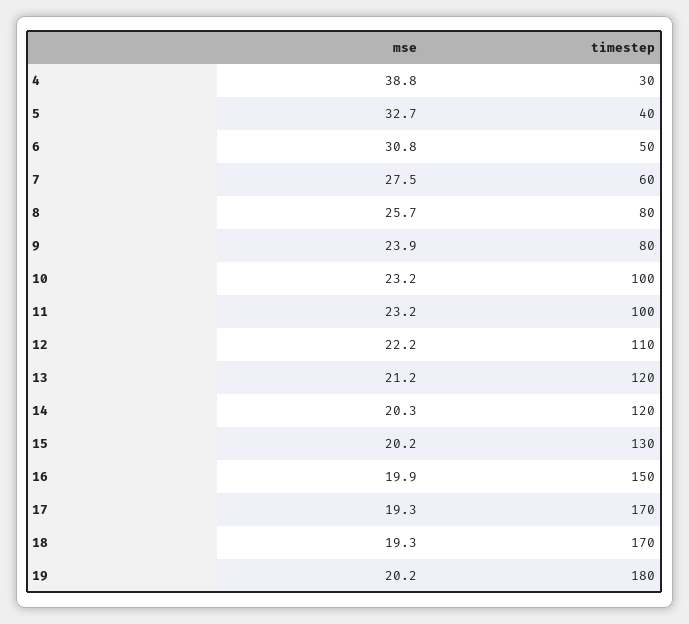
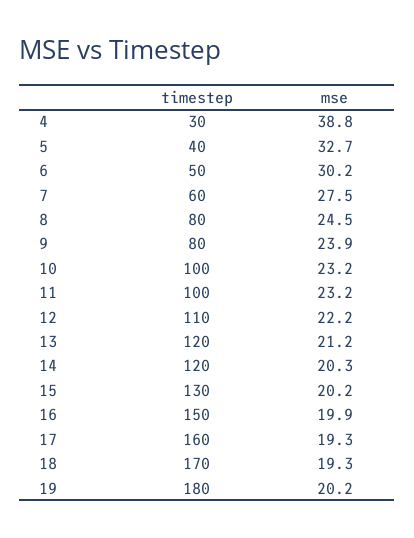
mse, 6: 30.8 -> 30.2
mse, 8: 25.7 -> 24.5
timestep, 17: 170 -> 160

